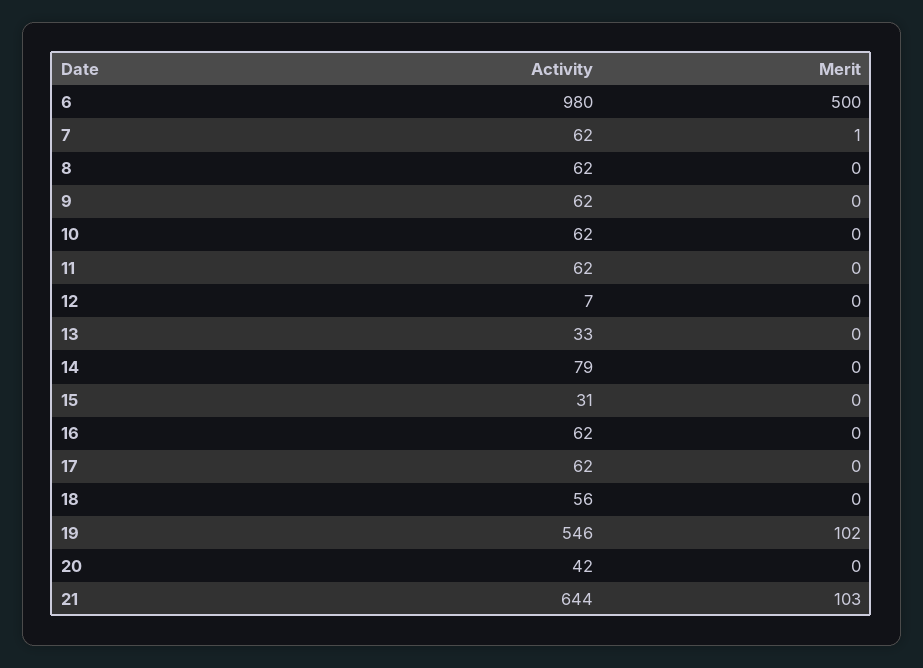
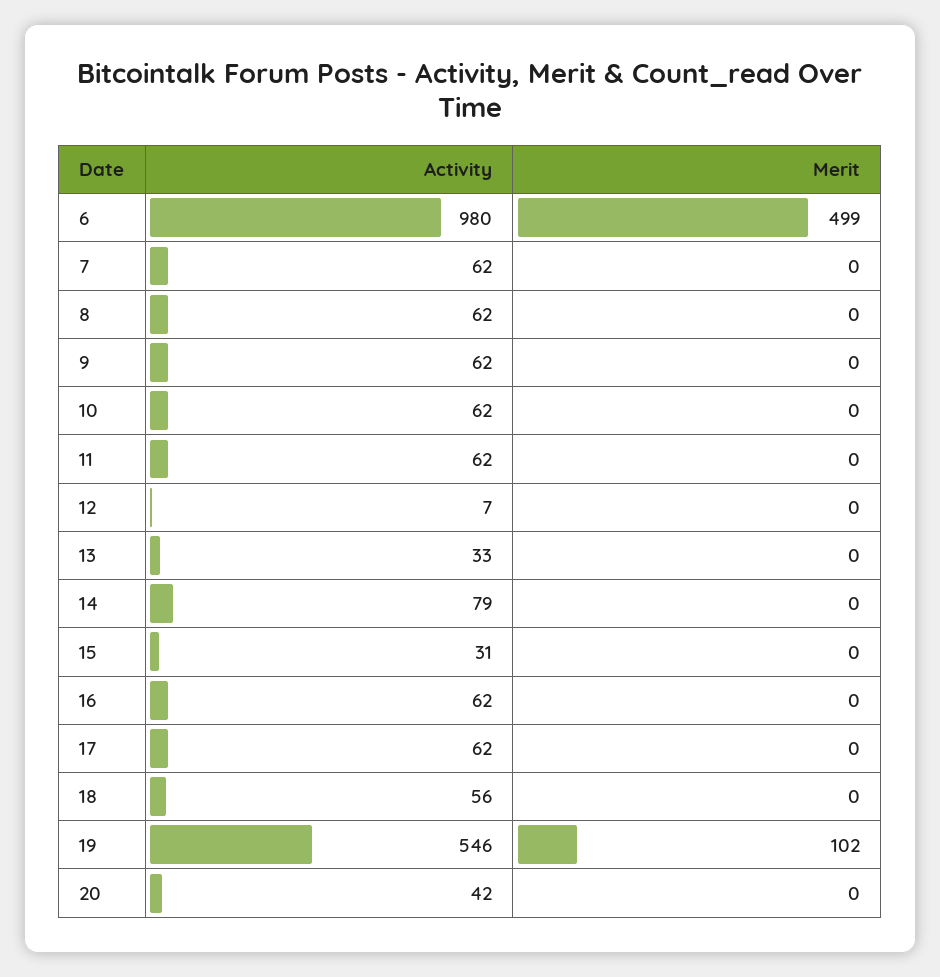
Merit, 6: 500 -> 499
Merit, 7: 1 -> 0
Activity, 21: 644 -> none
Merit, 21: 103 -> none

